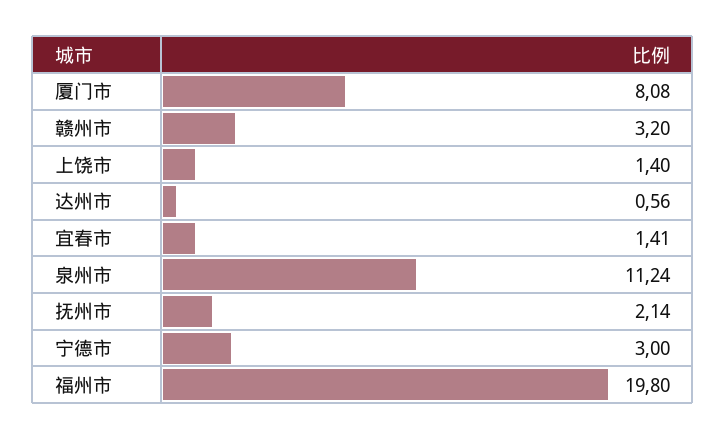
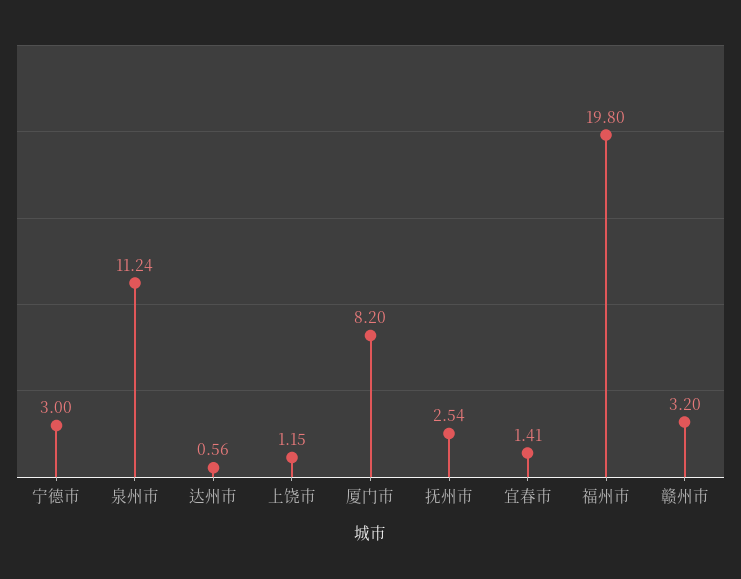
厦门市: 8.08 -> 8.2
上饶市: 1.4 -> 1.15
抚州市: 2.14 -> 2.54

